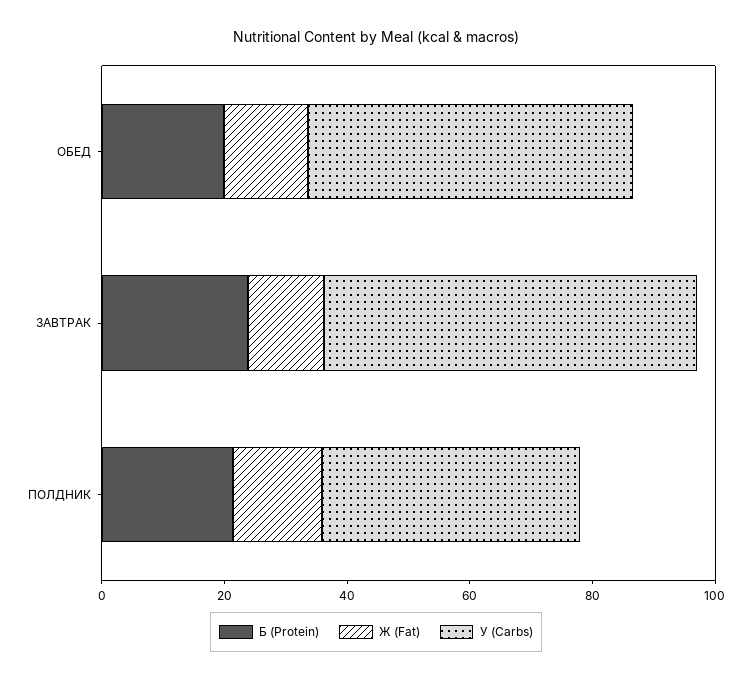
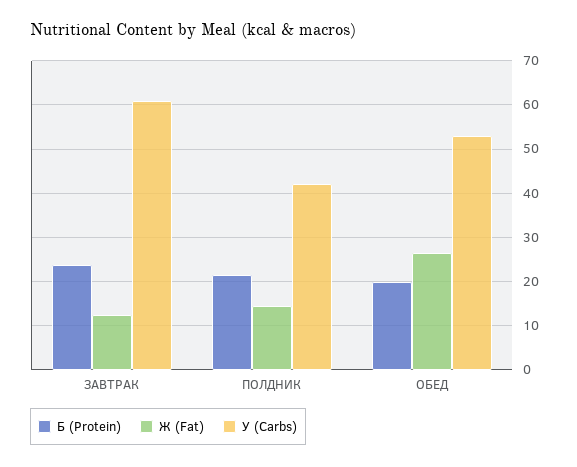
Ж (Fat), ОБЕД: 15 -> 26

